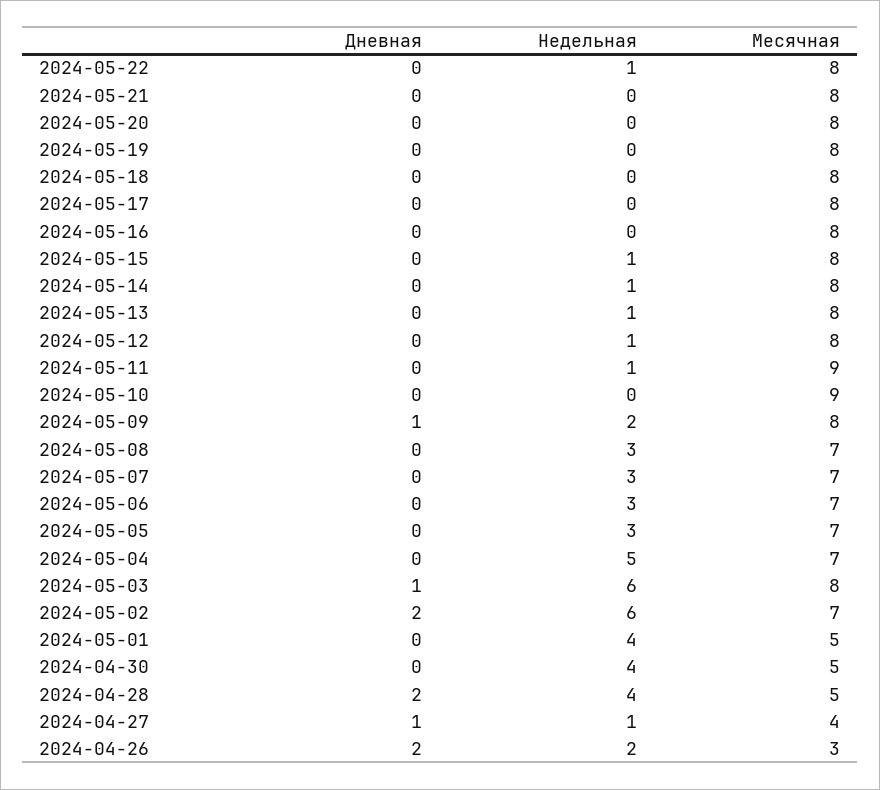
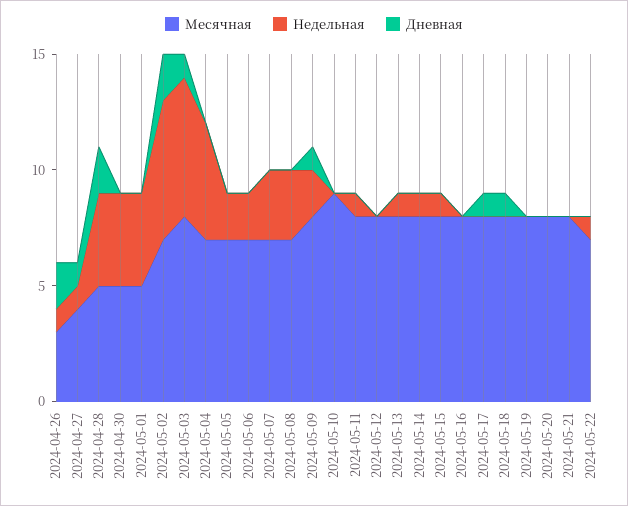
Месячная, 2024-05-22: 8 -> 7
Дневная, 2024-05-18: 0 -> 1
Дневная, 2024-05-17: 0 -> 1
Недельная, 2024-05-12: 1 -> 0
Месячная, 2024-05-11: 9 -> 8
Недельная, 2024-05-06: 3 -> 2
Недельная, 2024-05-05: 3 -> 2
Недельная, 2024-04-26: 2 -> 1

